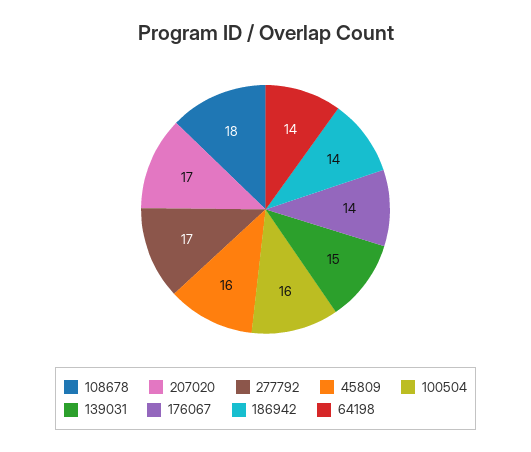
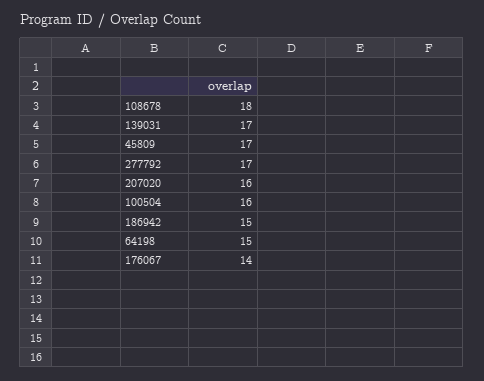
207020: 17 -> 16
45809: 16 -> 17
139031: 15 -> 17
186942: 14 -> 15
64198: 14 -> 15

